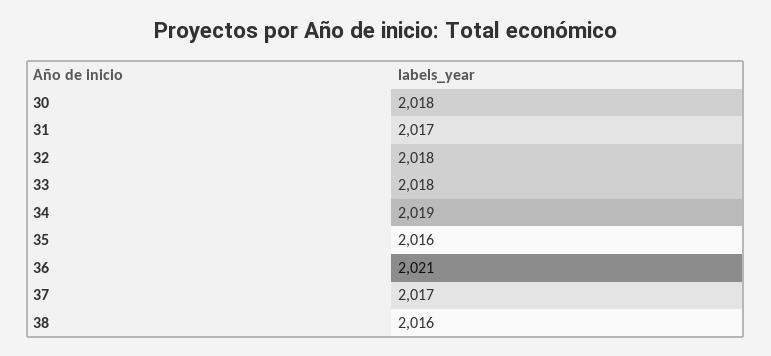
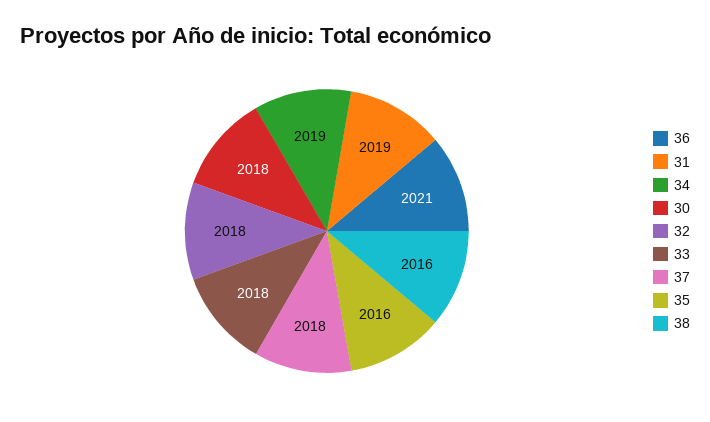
31: 2017 -> 2019
37: 2017 -> 2018

